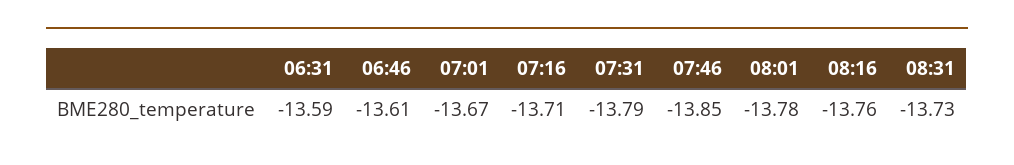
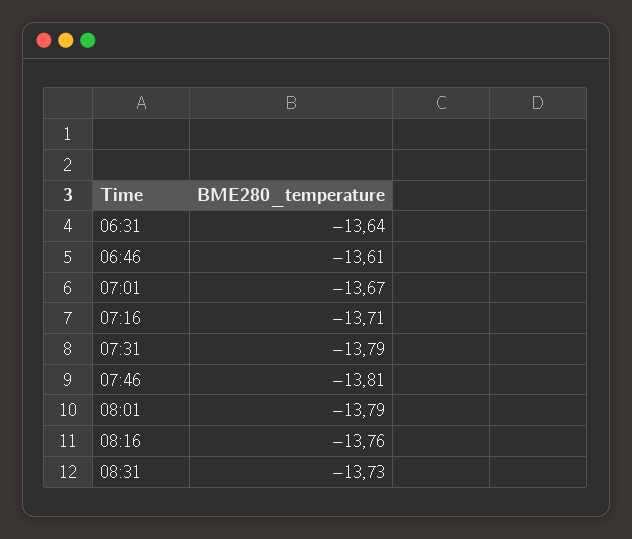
06:31: -13.59 -> -13.64
07:46: -13.85 -> -13.81
08:01: -13.78 -> -13.79

